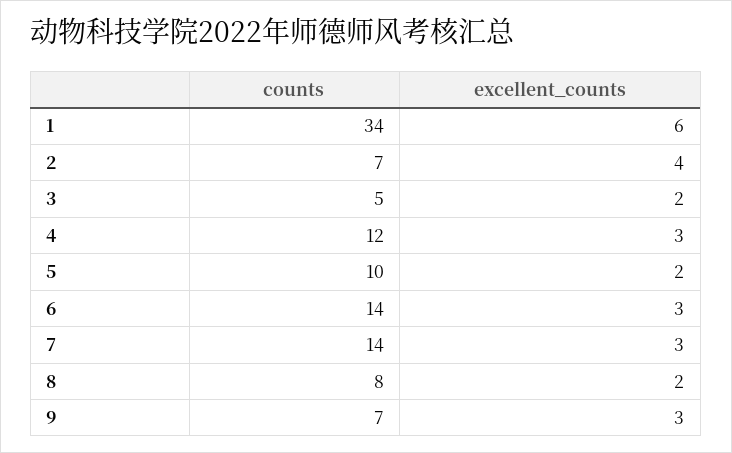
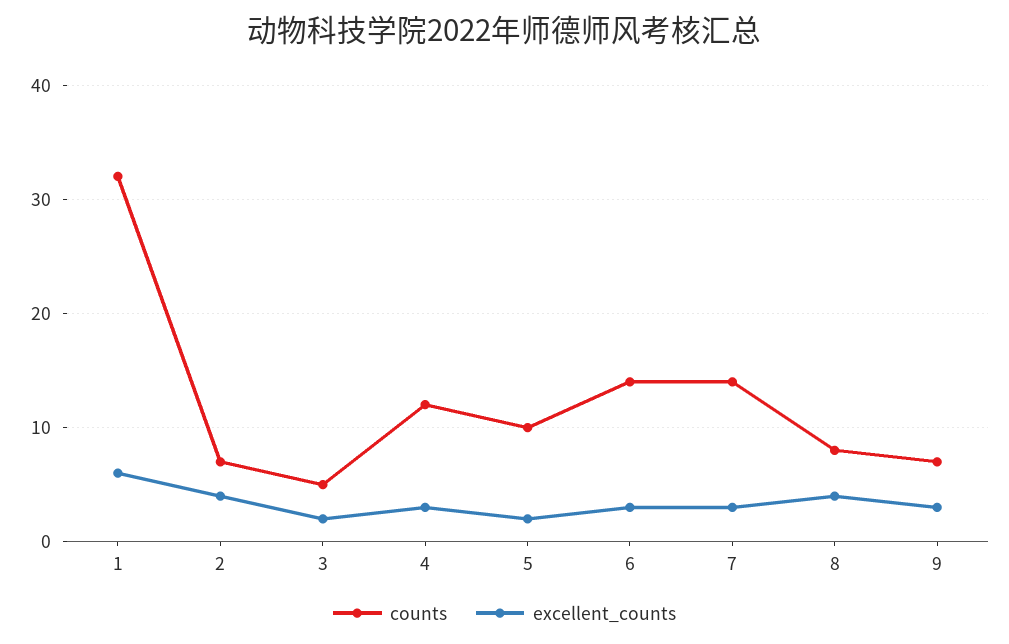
counts, 1: 34 -> 32
excellent_counts, 8: 2 -> 4

